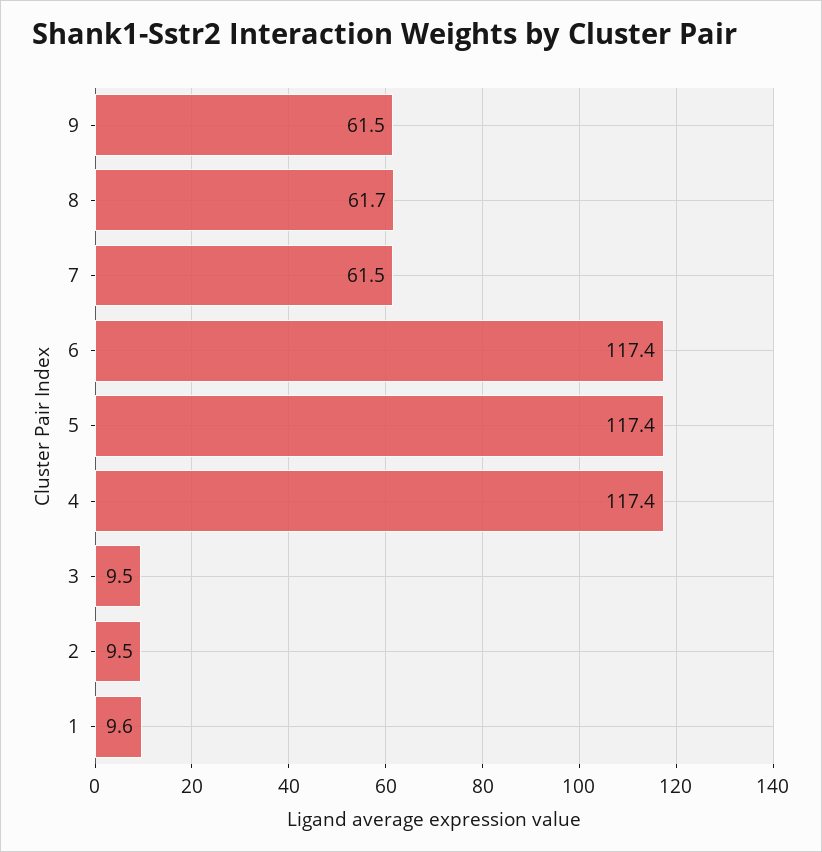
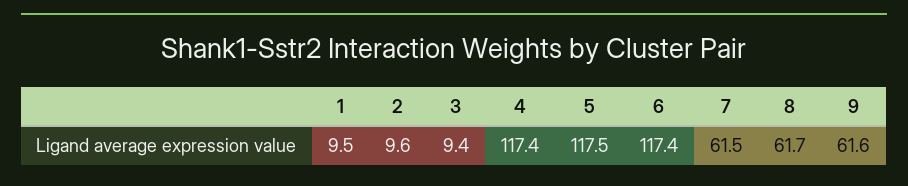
9: 61.5 -> 61.6
5: 117.4 -> 117.5
3: 9.5 -> 9.4
2: 9.5 -> 9.6
1: 9.6 -> 9.5

